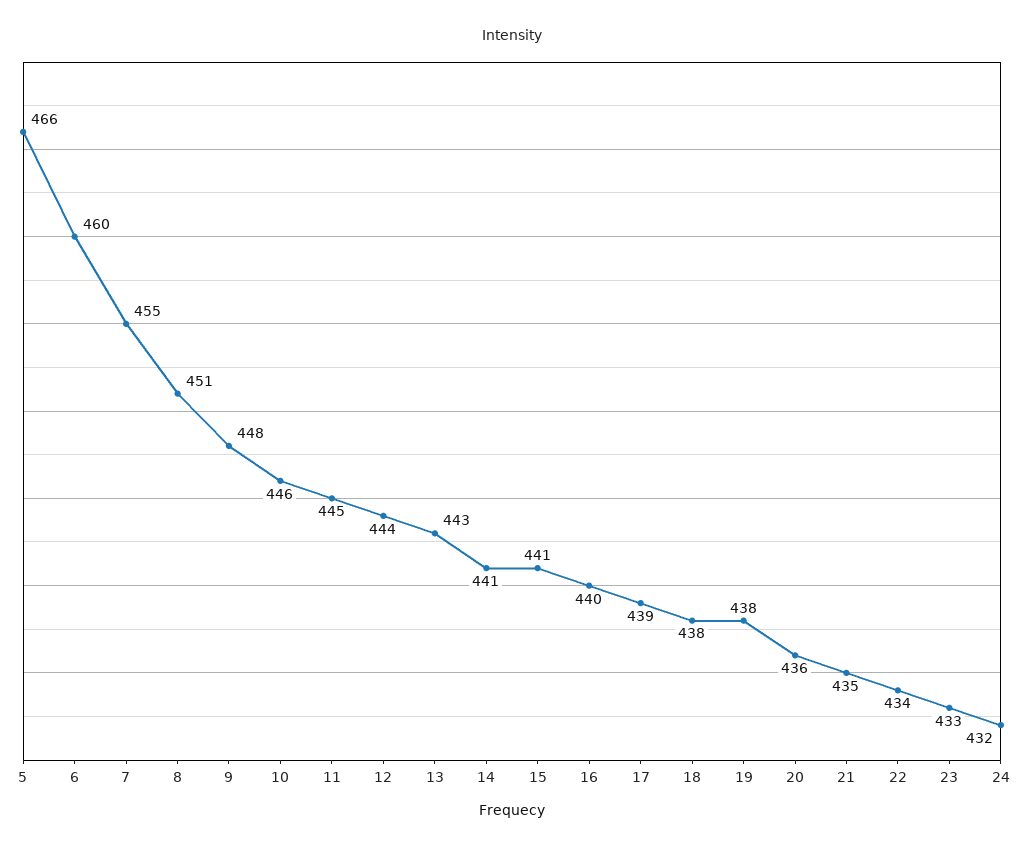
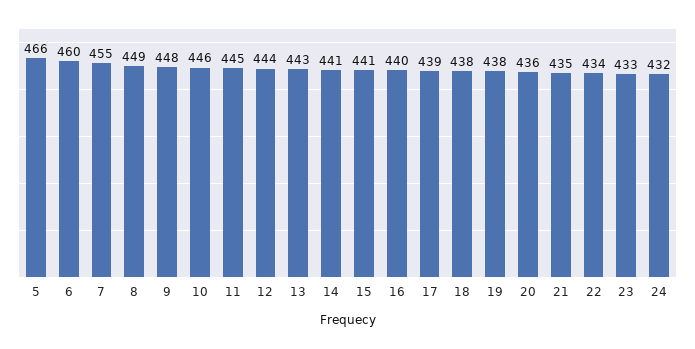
8: 451 -> 449

